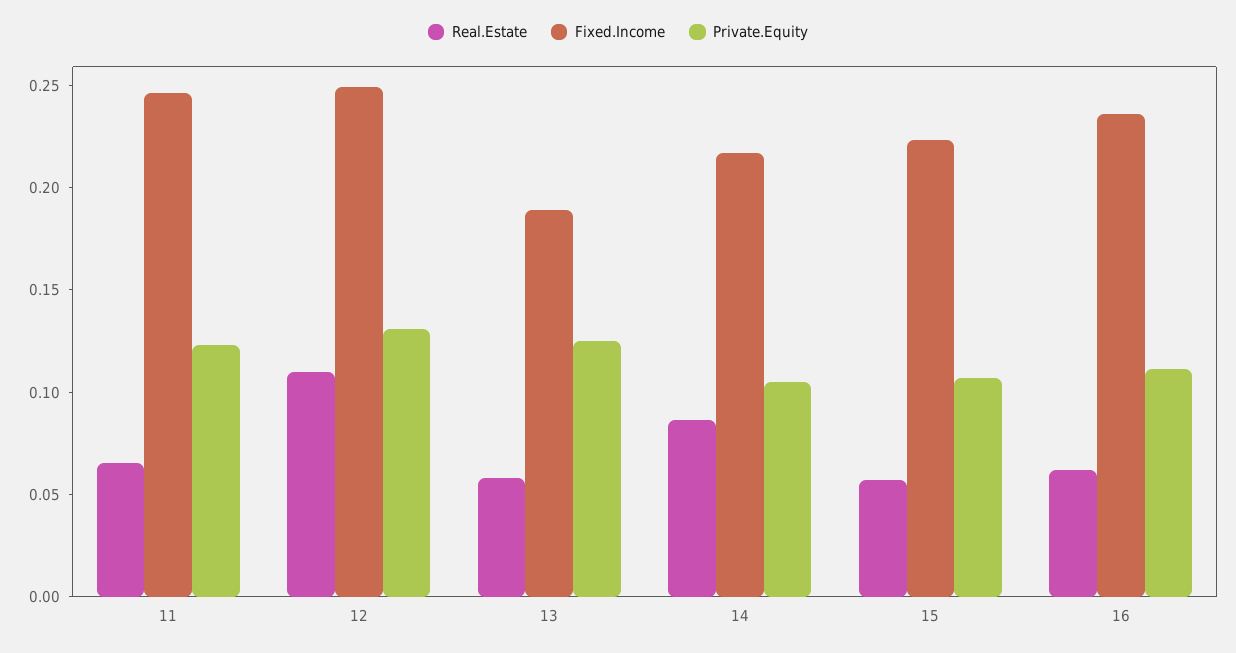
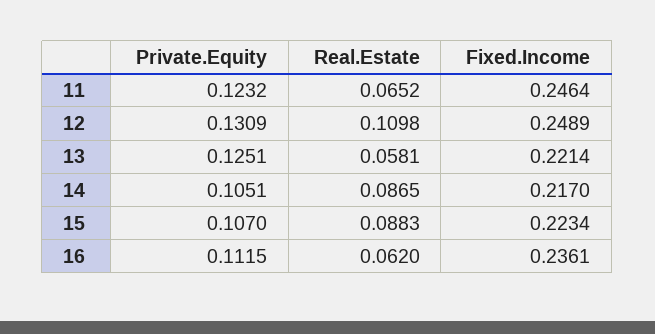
Fixed.Income, 13: 0.19 -> 0.2214
Real.Estate, 15: 0.06 -> 0.0883

